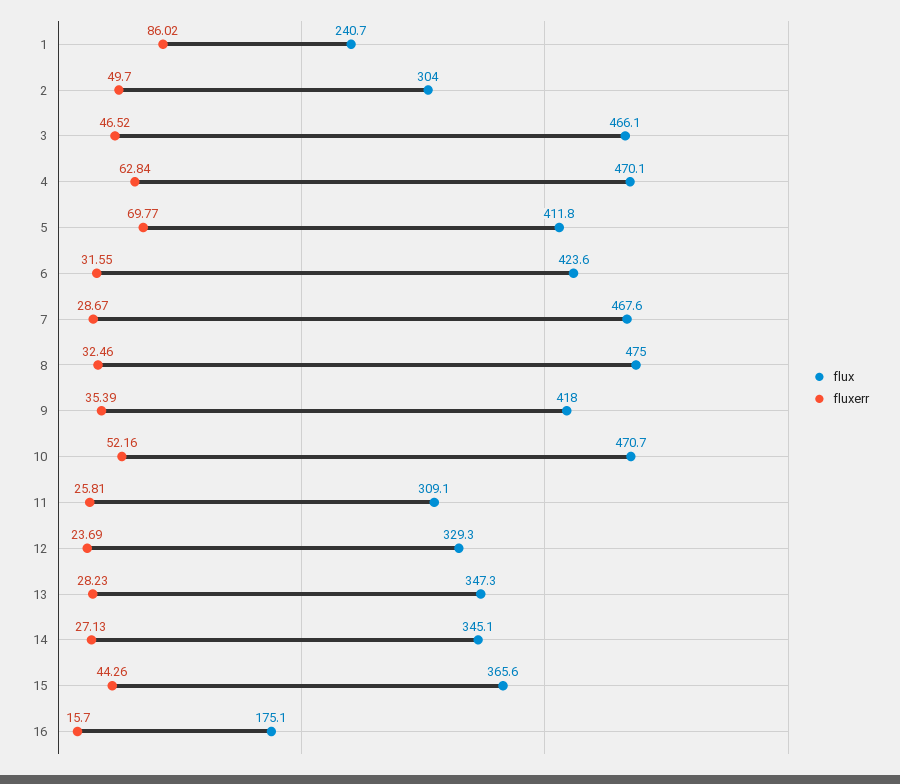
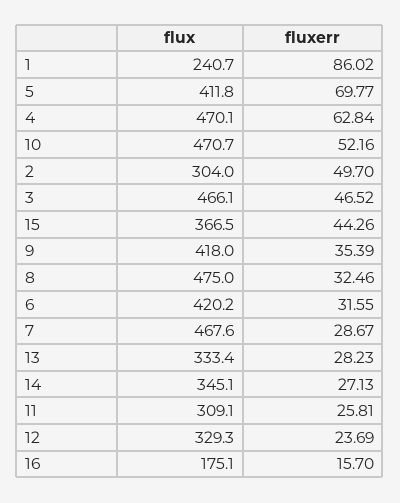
flux, 6: 423.6 -> 420.2
flux, 13: 347.3 -> 333.4
flux, 15: 365.6 -> 366.5

